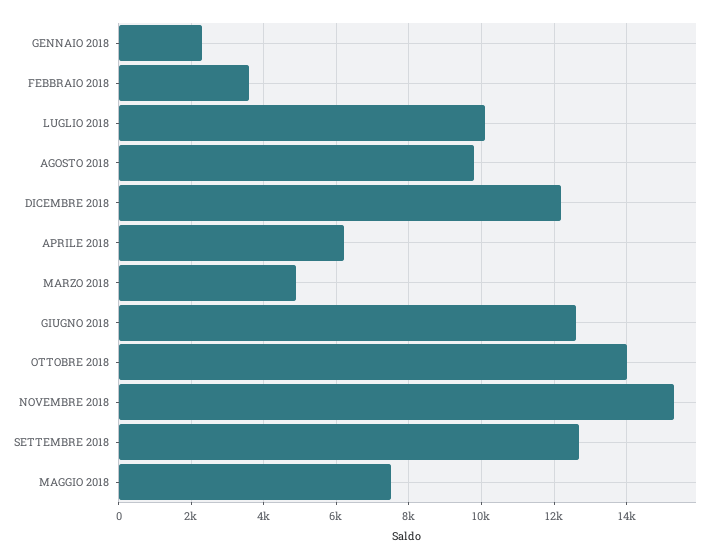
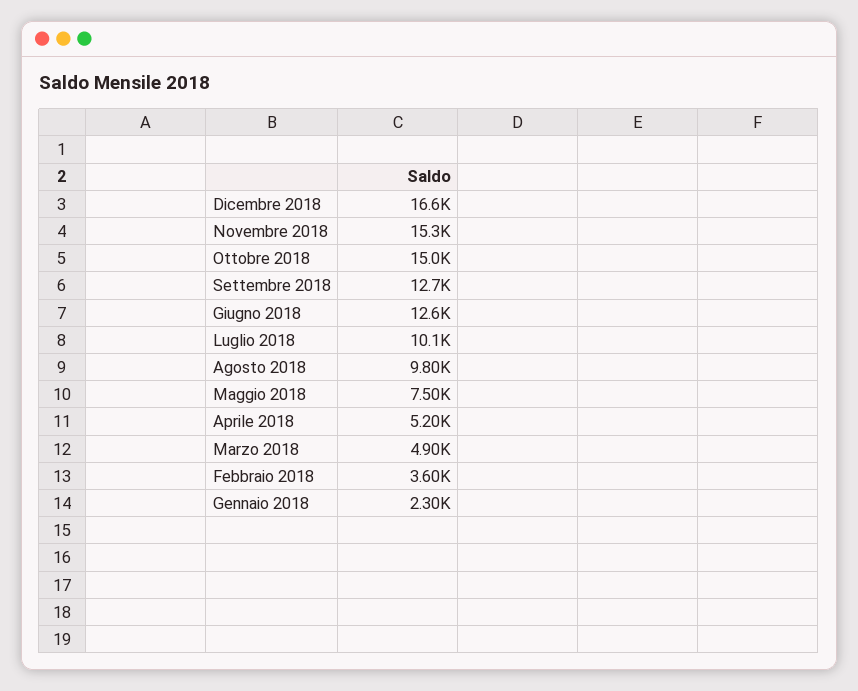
DICEMBRE 2018: 12200 -> 16600
APRILE 2018: 6200 -> 5200
OTTOBRE 2018: 14000 -> 15000

